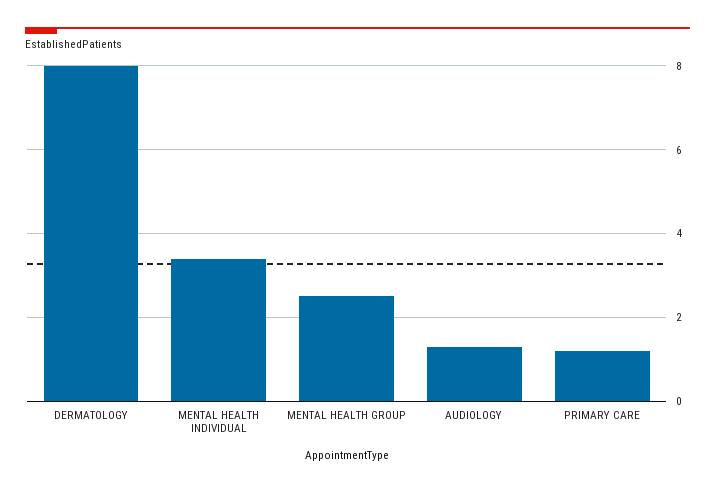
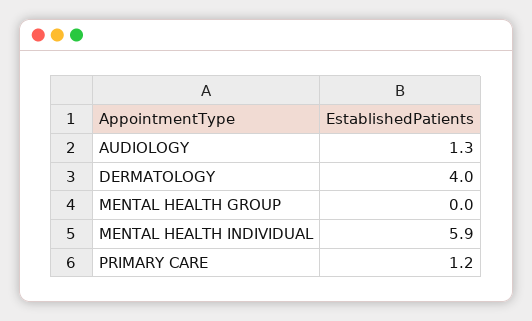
DERMATOLOGY: 8 -> 4
MENTAL HEALTH INDIVIDUAL: 3.5 -> 5.9
MENTAL HEALTH GROUP: 2.5 -> 0

